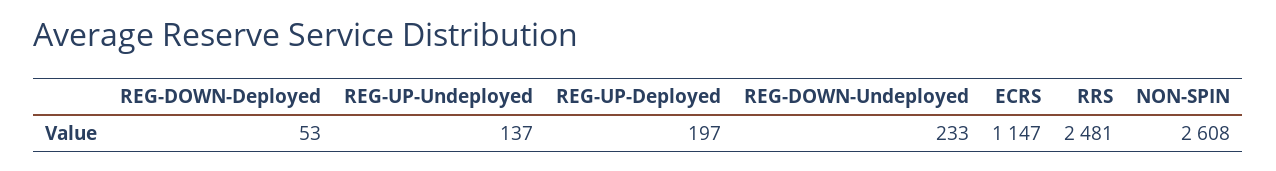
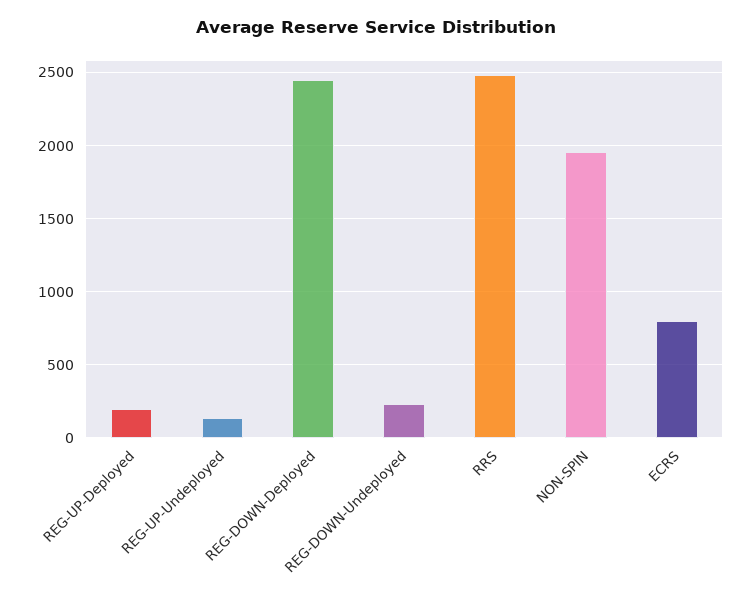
REG-DOWN-Deployed: 53 -> 2450
ECRS: 1147 -> 800
NON-SPIN: 2608 -> 1950

